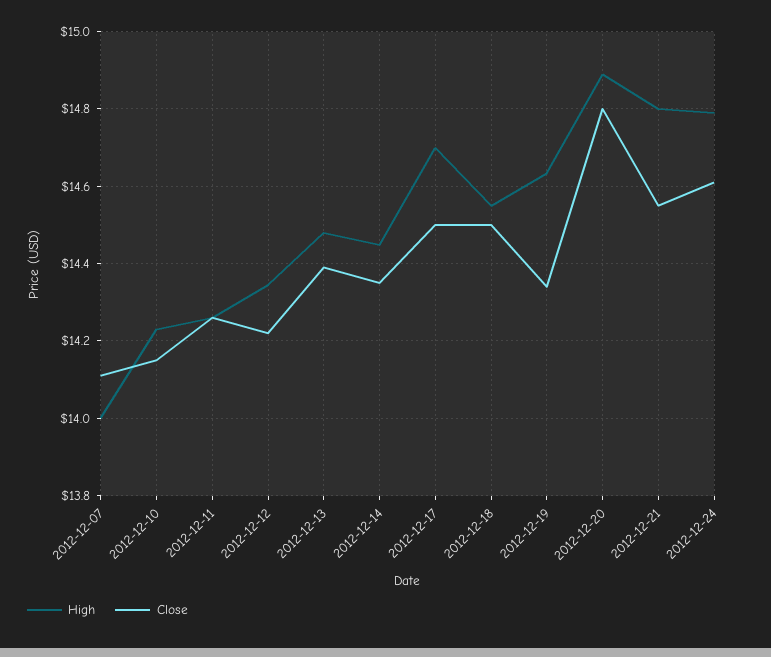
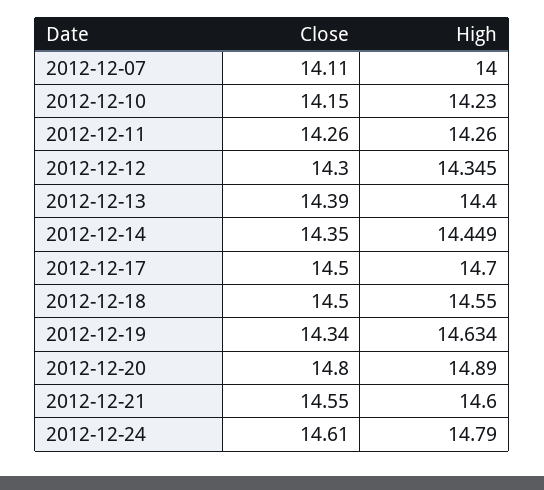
Close, 2012-12-12: 14.22 -> 14.3
High, 2012-12-13: 14.48 -> 14.4
High, 2012-12-21: 14.8 -> 14.6

